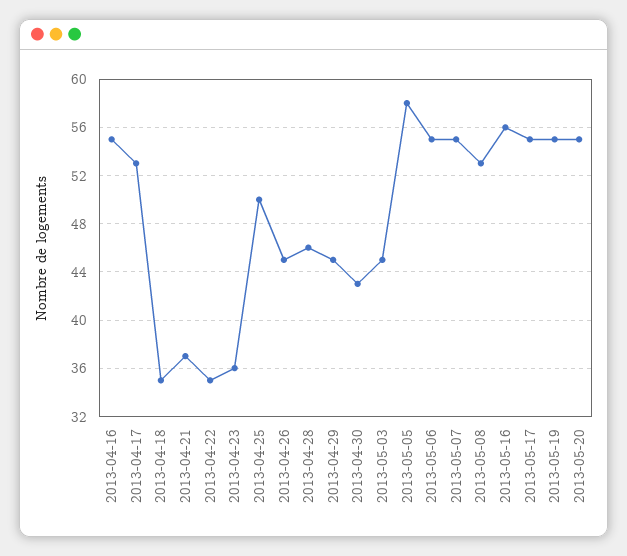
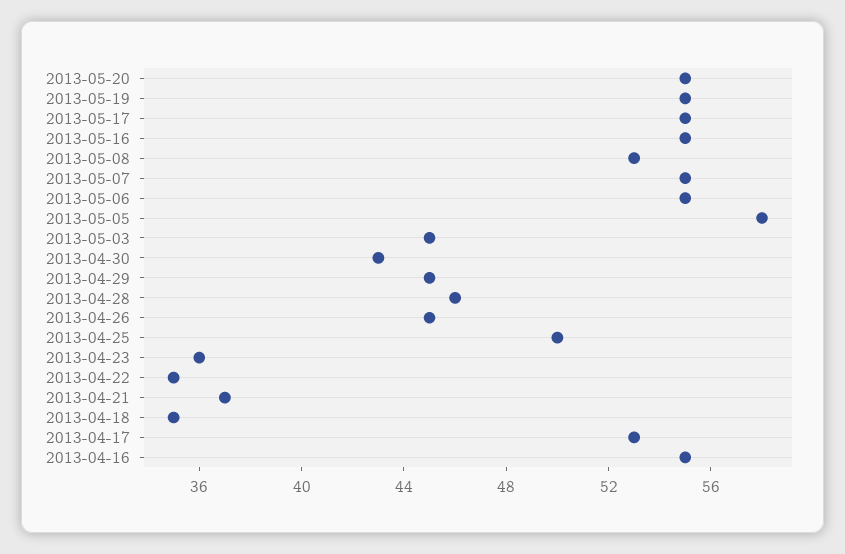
2013-05-16: 56 -> 55

